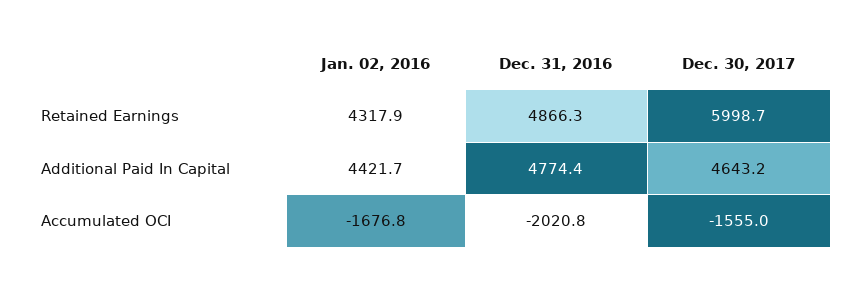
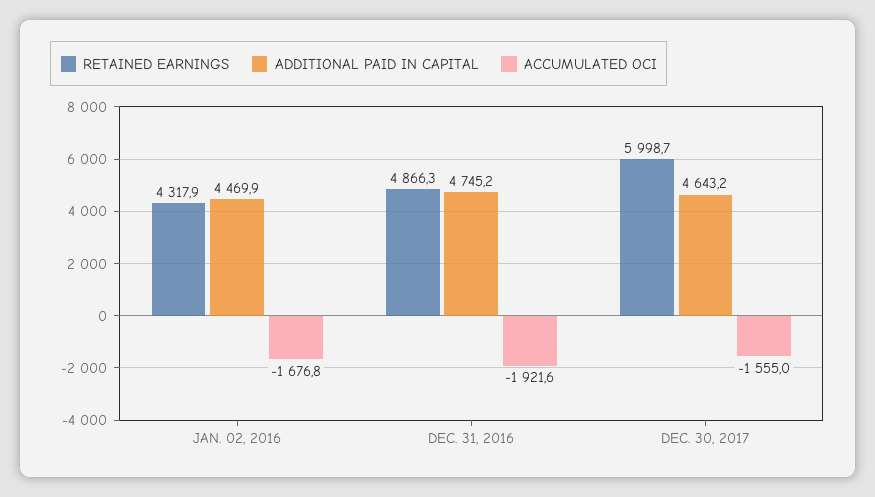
Additional Paid In Capital, Jan. 02, 2016: 4421.7 -> 4469.9
Additional Paid In Capital, Dec. 31, 2016: 4774.4 -> 4745.2
Accumulated OCI, Dec. 31, 2016: -2020.8 -> -1921.6

